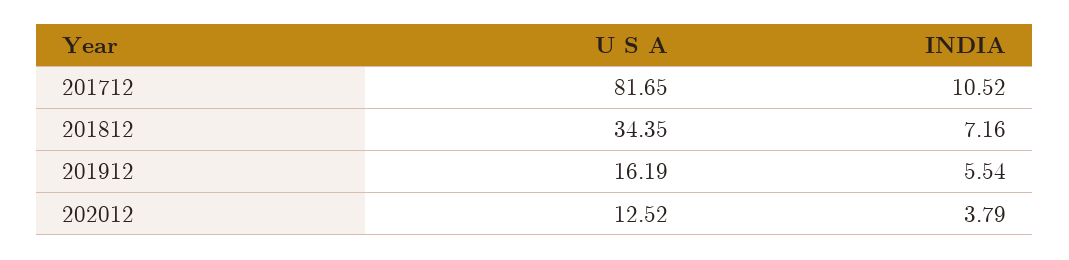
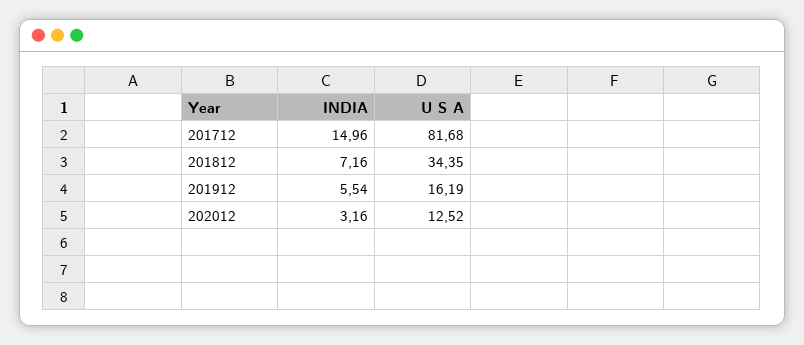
U S A, 201712: 81.65 -> 81.68
INDIA, 201712: 10.52 -> 14.96
INDIA, 202012: 3.79 -> 3.16

